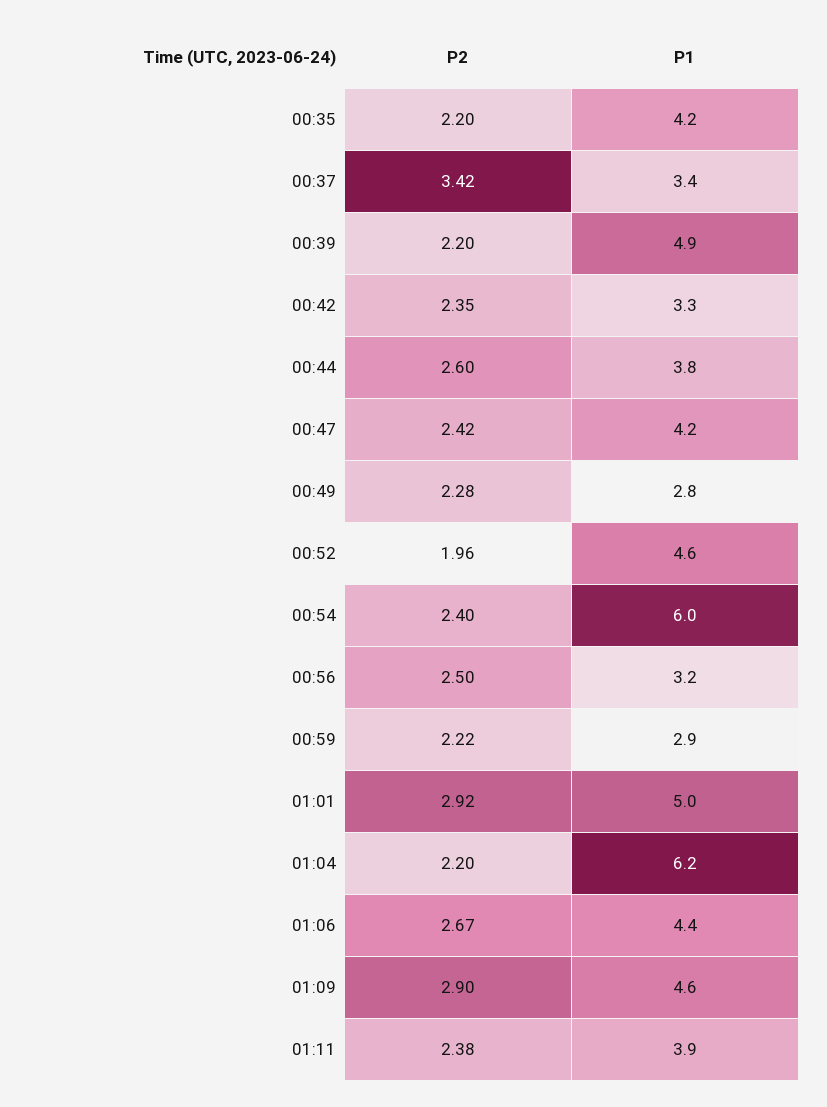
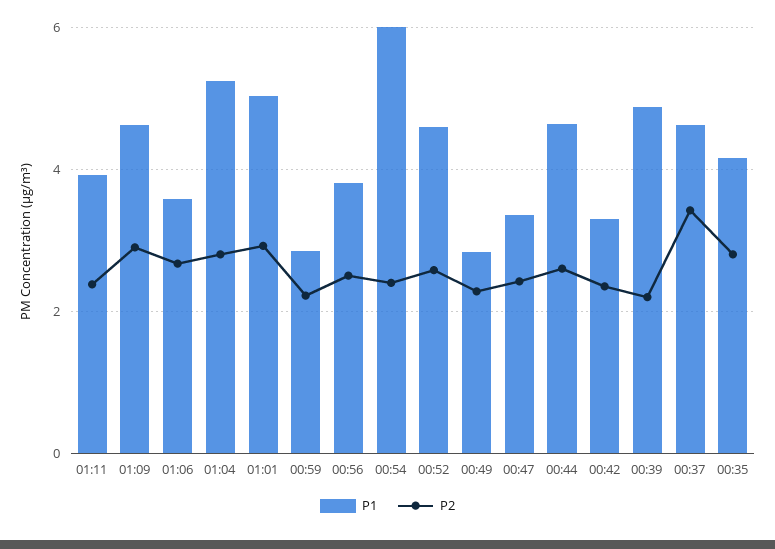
P2, 00:35: 2.2 -> 2.8
P1, 00:37: 3.4 -> 4.6
P1, 00:44: 3.8 -> 4.6
P1, 00:47: 4.2 -> 3.4
P2, 00:52: 1.96 -> 2.6
P1, 00:56: 3.2 -> 3.8
P2, 01:04: 2.2 -> 2.8
P1, 01:04: 6.2 -> 5.2
P1, 01:06: 4.4 -> 3.6

